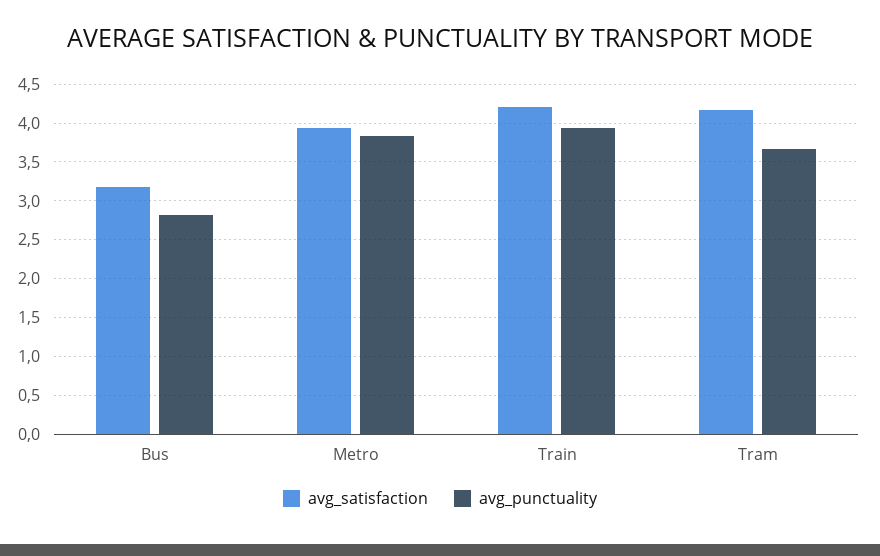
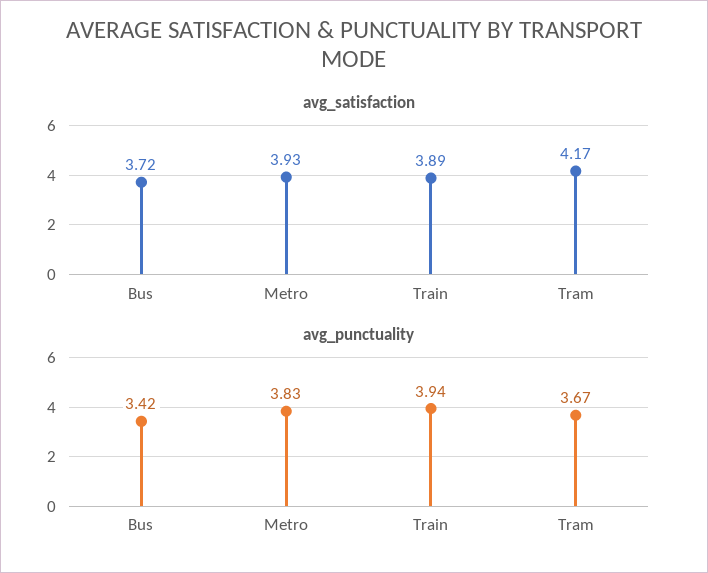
avg_satisfaction, Bus: 3.2 -> 3.72
avg_punctuality, Bus: 2.8 -> 3.42
avg_satisfaction, Train: 4.2 -> 3.89

